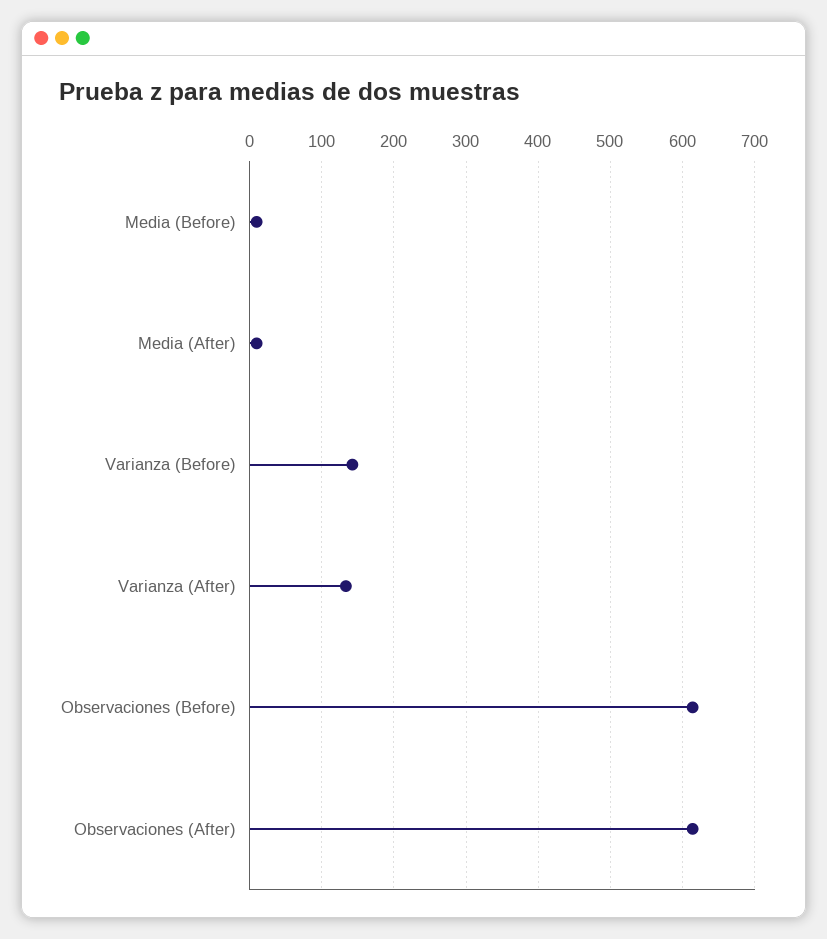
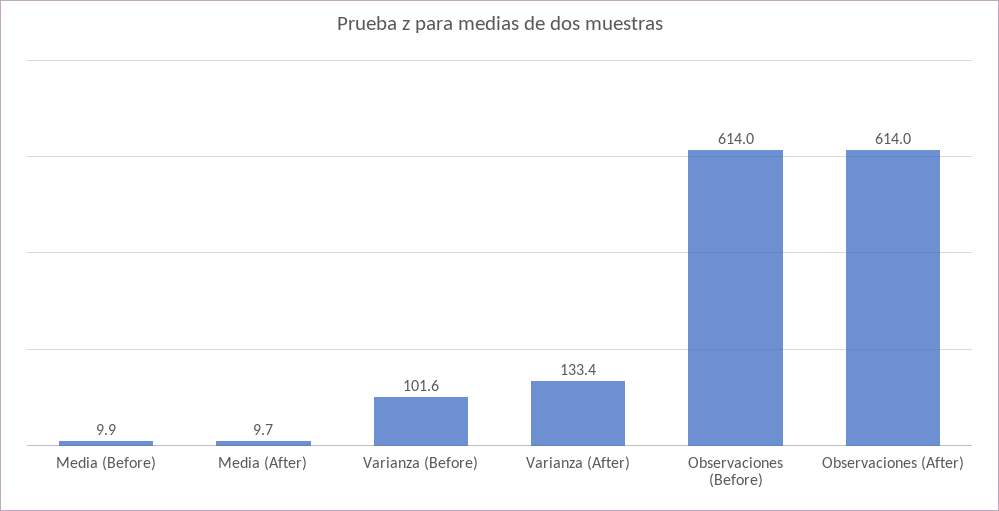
Varianza (Before): 140 -> 101.6

